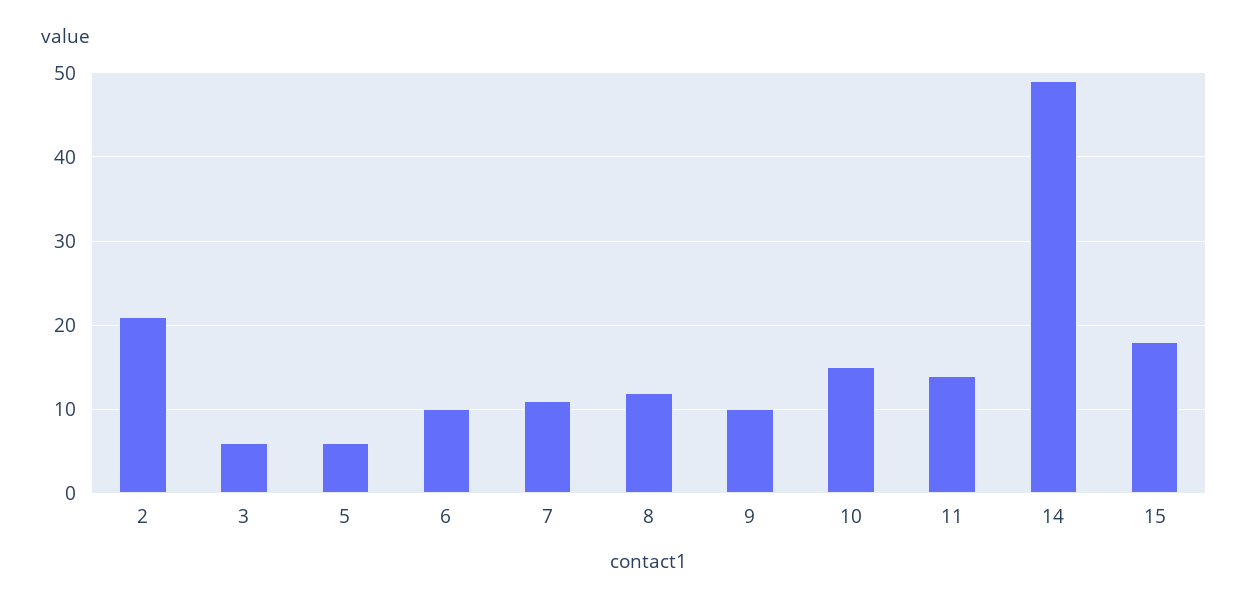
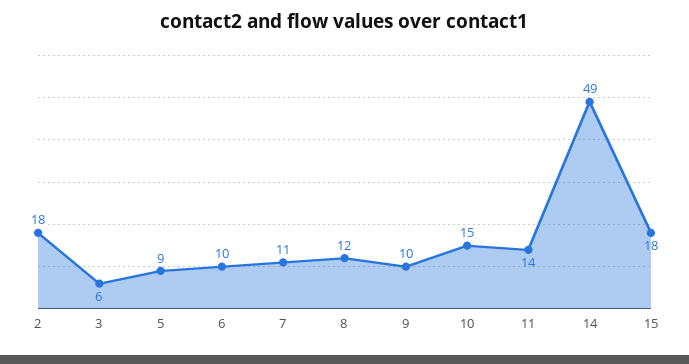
2: 21 -> 18
5: 6 -> 9

